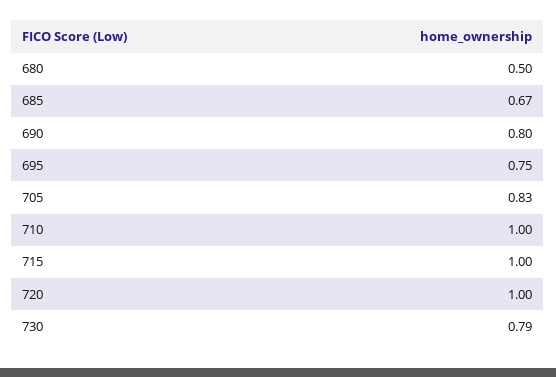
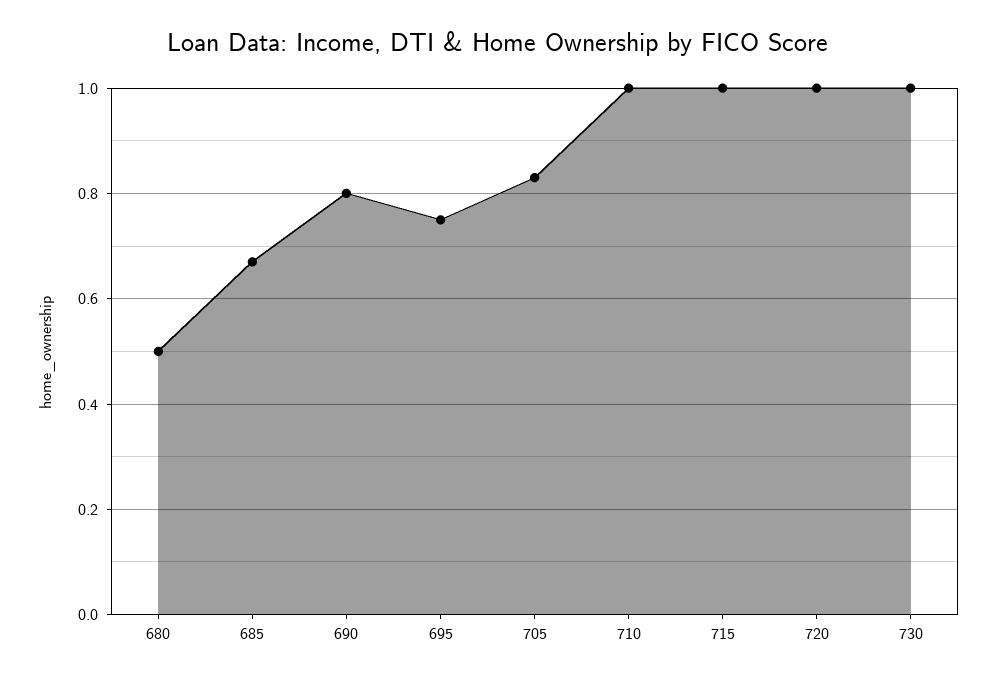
730: 0.79 -> 1

